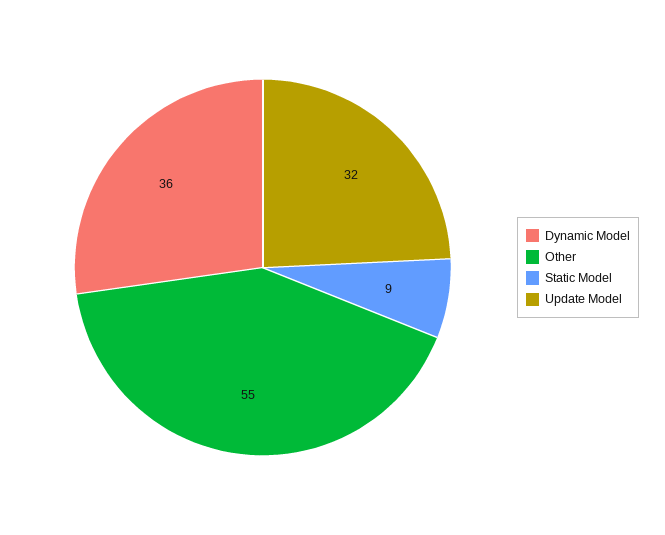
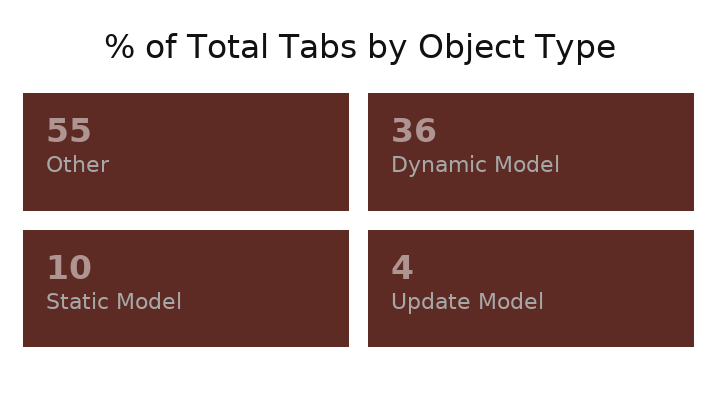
Static Model: 9 -> 10
Update Model: 32 -> 4

